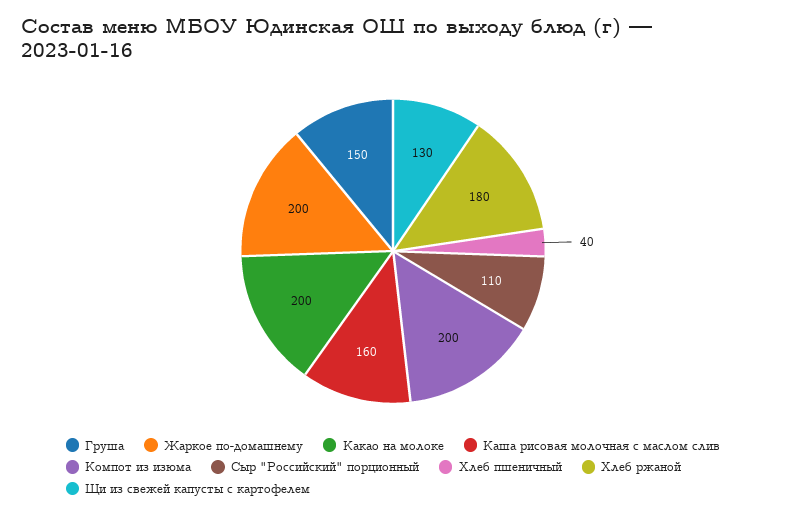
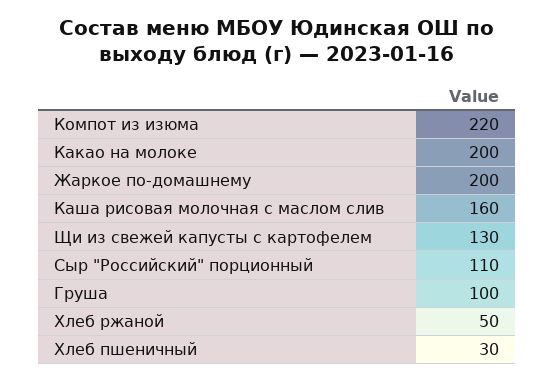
Груша: 150 -> 100
Компот из изюма: 200 -> 220
Хлеб пшеничный: 40 -> 30
Хлеб ржаной: 180 -> 50

